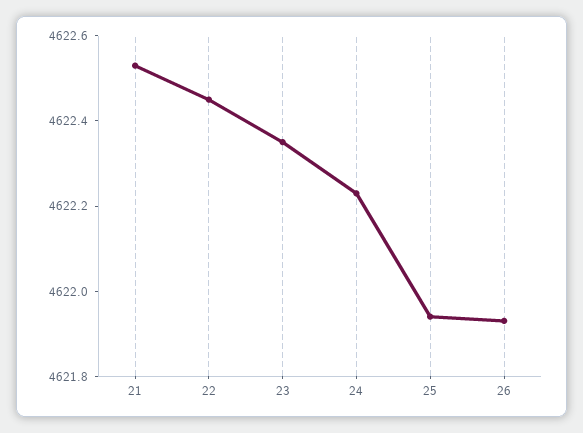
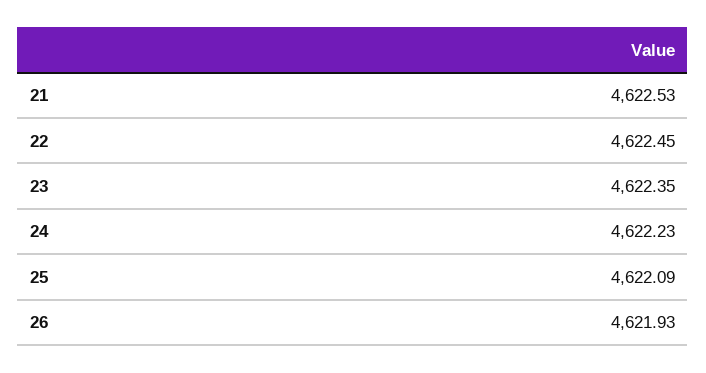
25: 4621.95 -> 4622.09

